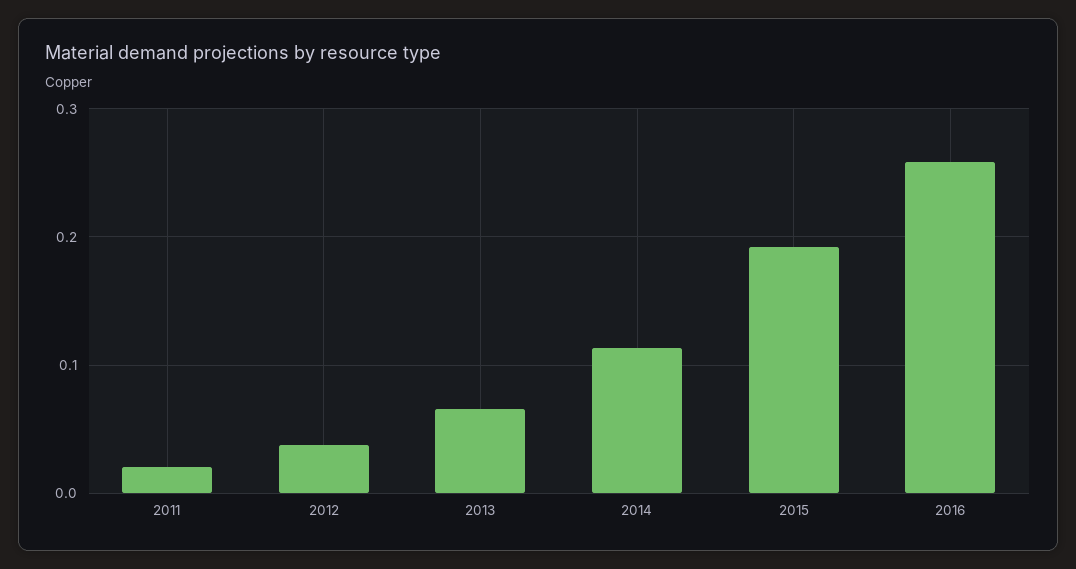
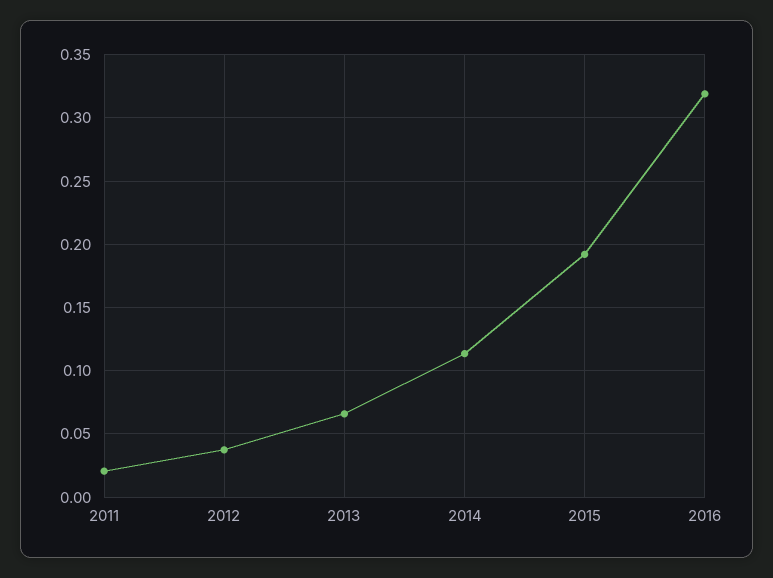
2016: 0.26 -> 0.32

